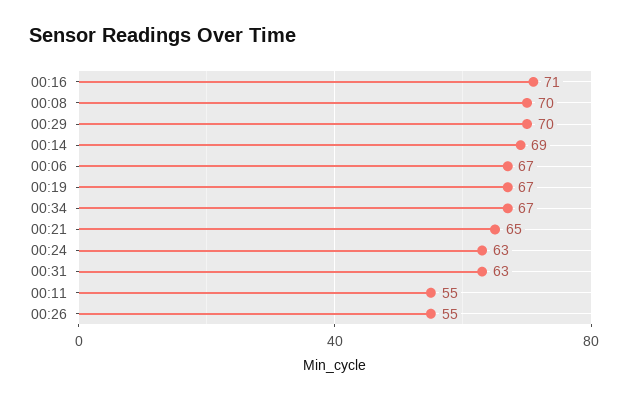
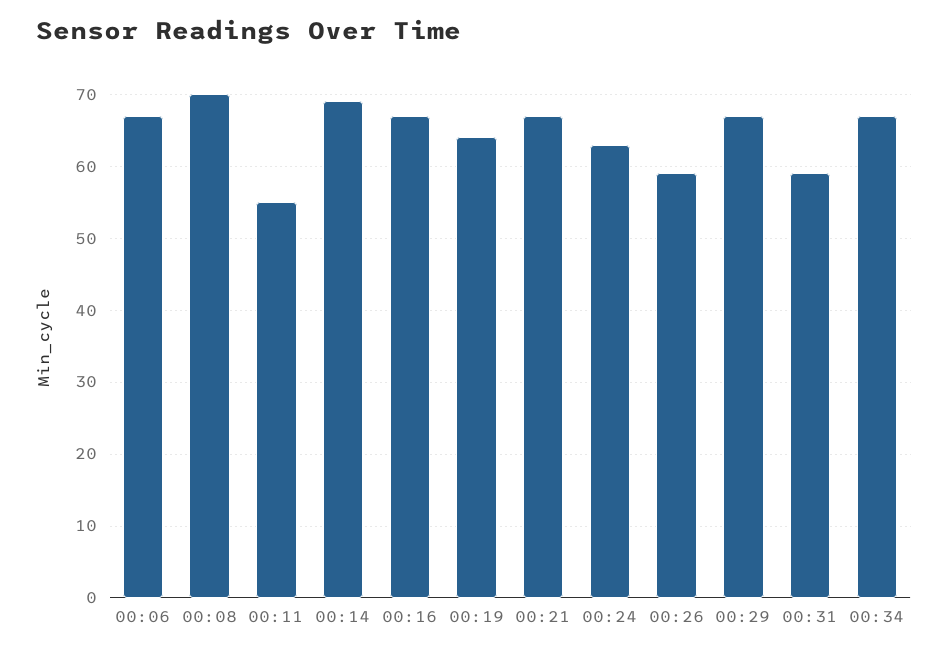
00:16: 71 -> 67
00:29: 70 -> 67
00:19: 67 -> 64
00:21: 65 -> 67
00:31: 63 -> 59
00:26: 55 -> 59

